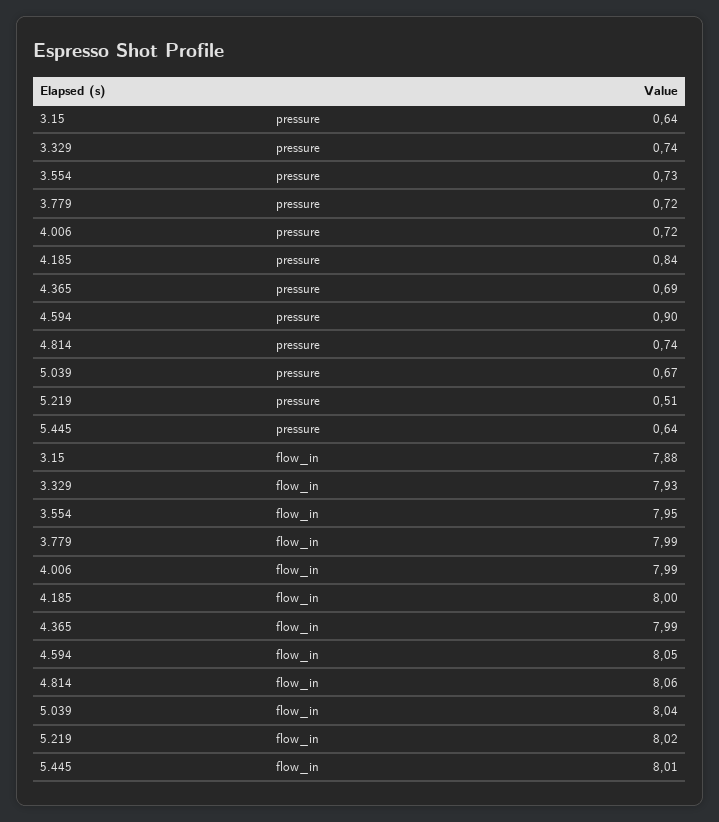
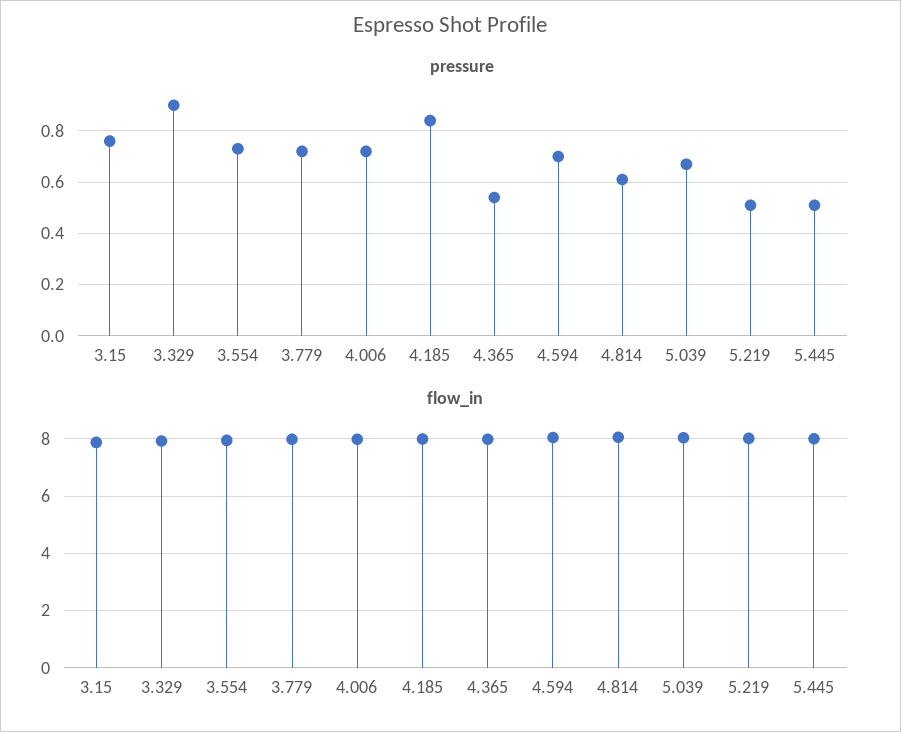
pressure, 3.15: 0.64 -> 0.75
pressure, 3.329: 0.74 -> 0.9
pressure, 4.365: 0.69 -> 0.55
pressure, 4.594: 0.9 -> 0.7
pressure, 4.814: 0.74 -> 0.6
pressure, 5.445: 0.64 -> 0.5

